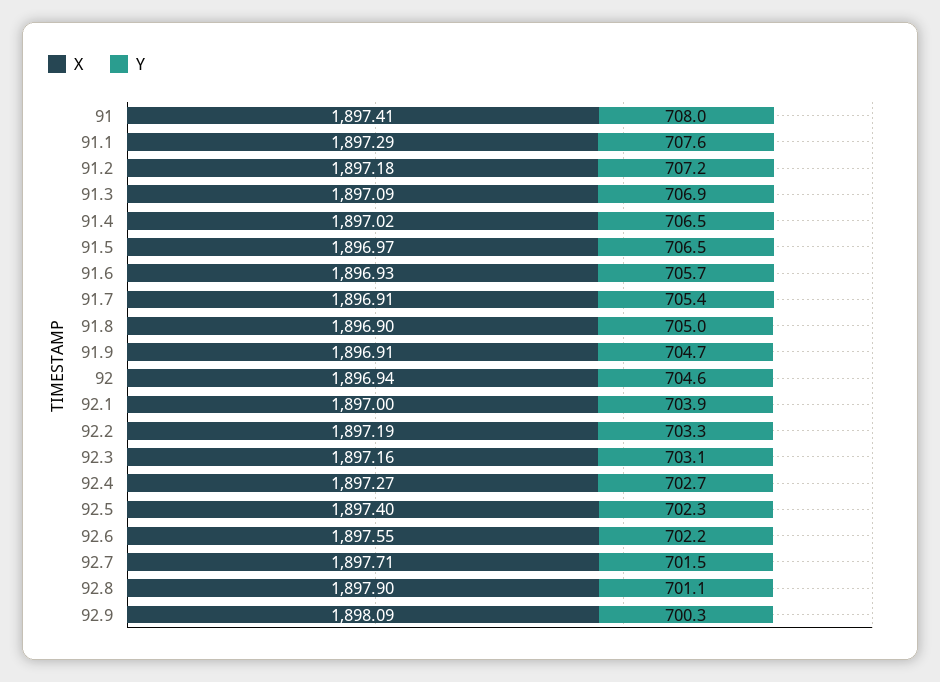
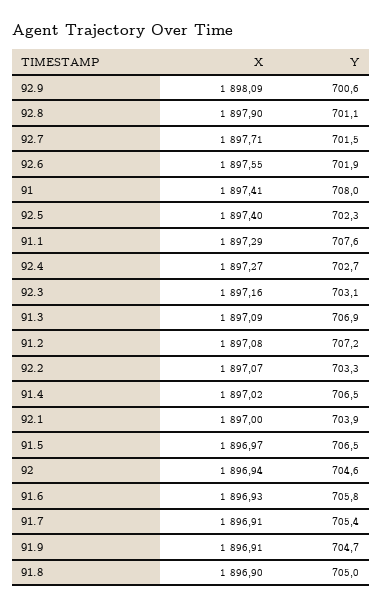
X, 91.2: 1897.18 -> 1897.08
Y, 91.6: 705.7 -> 705.8
X, 92.2: 1897.19 -> 1897.07
Y, 92.6: 702.2 -> 701.9
Y, 92.9: 700.3 -> 700.6

